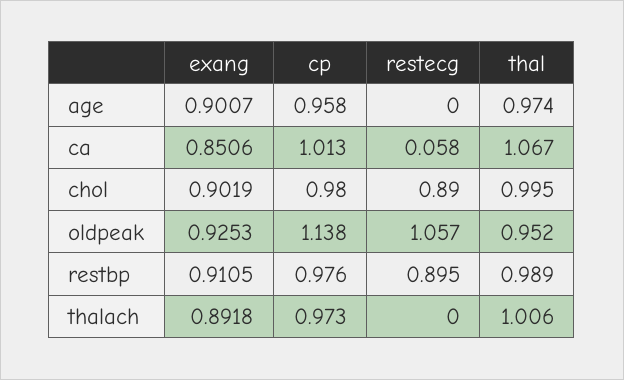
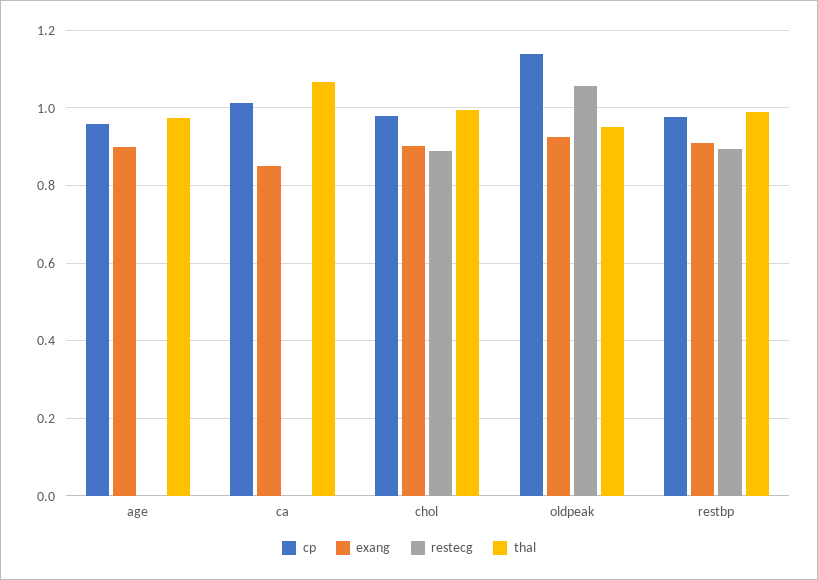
restecg, ca: 0.058 -> 0
exang, thalach: 0.8918 -> none
cp, thalach: 0.973 -> none
restecg, thalach: 0 -> none
thal, thalach: 1.006 -> none

